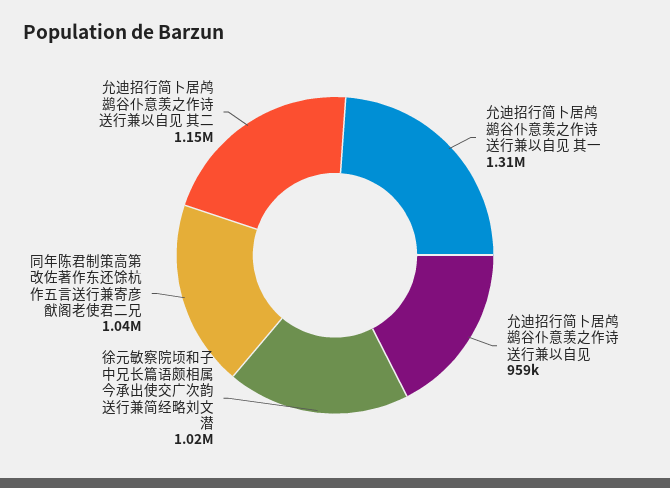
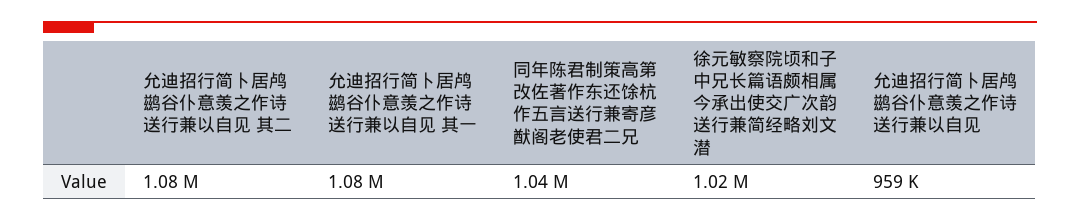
允迪招行简卜居鸬鹚谷仆意羡之作诗送行兼以自见 其一: 1310000 -> 1080000
允迪招行简卜居鸬鹚谷仆意羡之作诗送行兼以自见 其二: 1150000 -> 1080000

